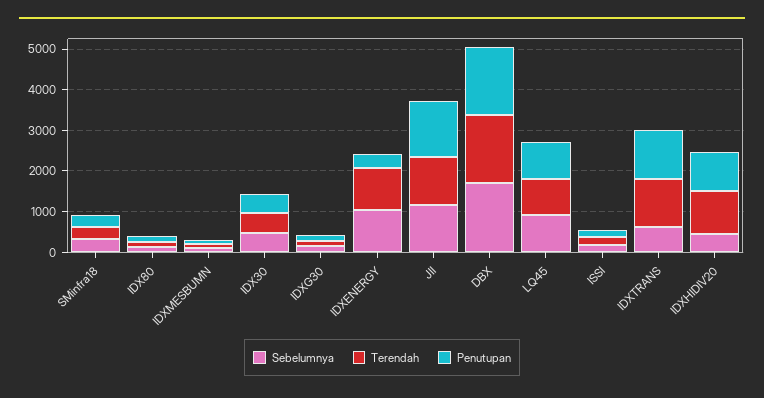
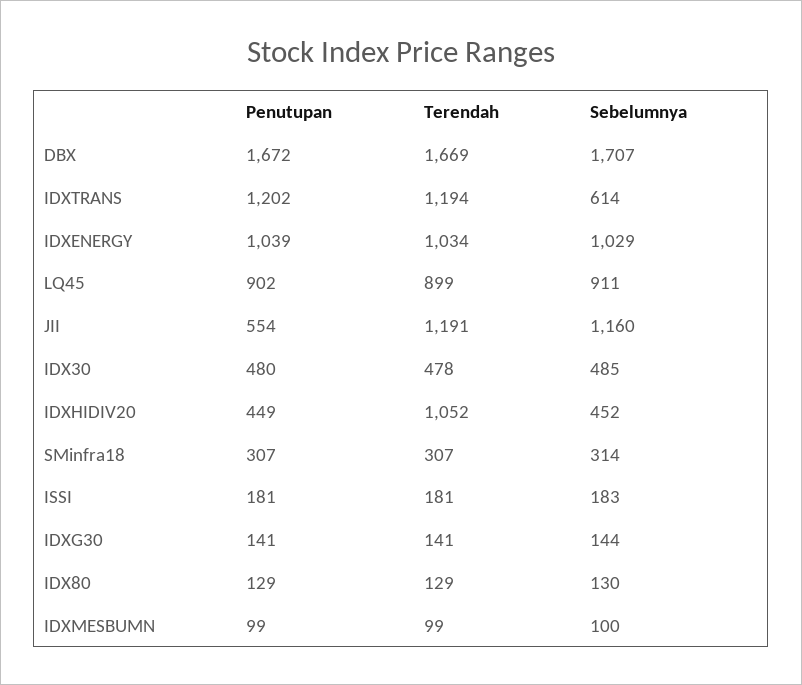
Penutupan, IDXENERGY: 400 -> 1039
Penutupan, JII: 1400 -> 554
Penutupan, IDXHIDIV20: 1000 -> 449

